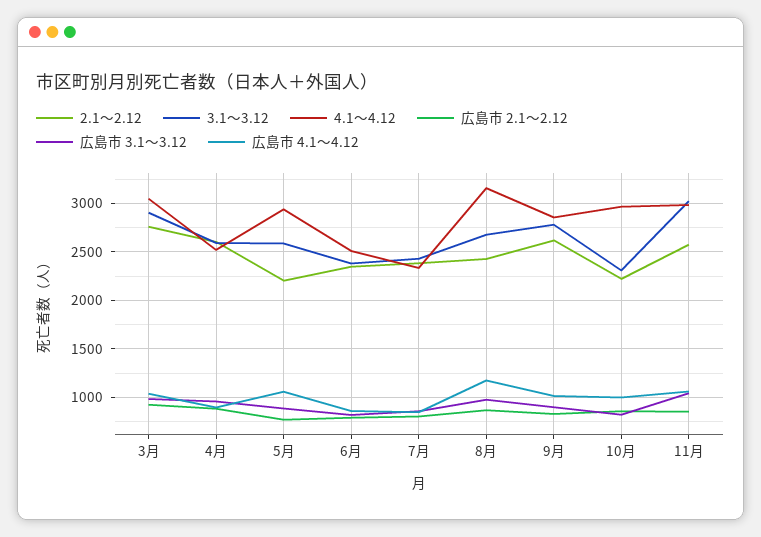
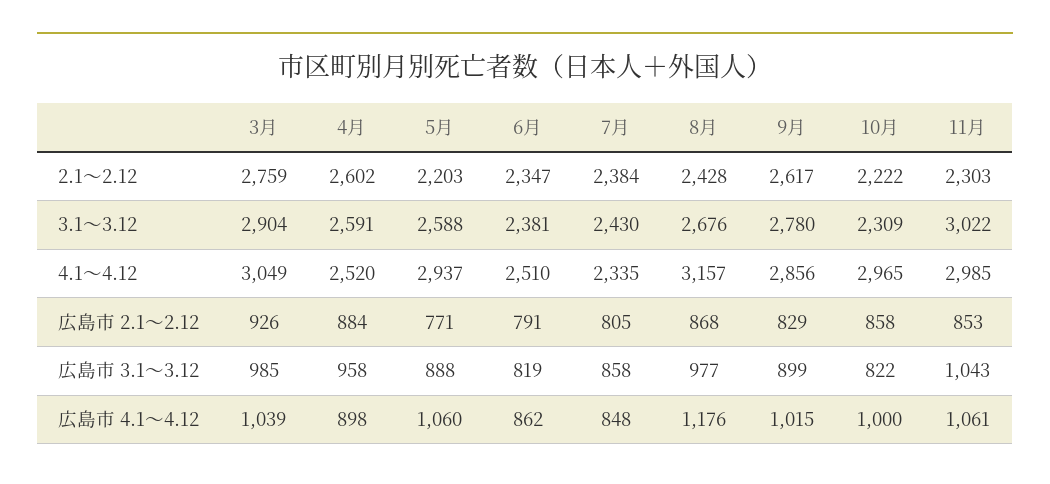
2.1～2.12, 11月: 2600 -> 2303

